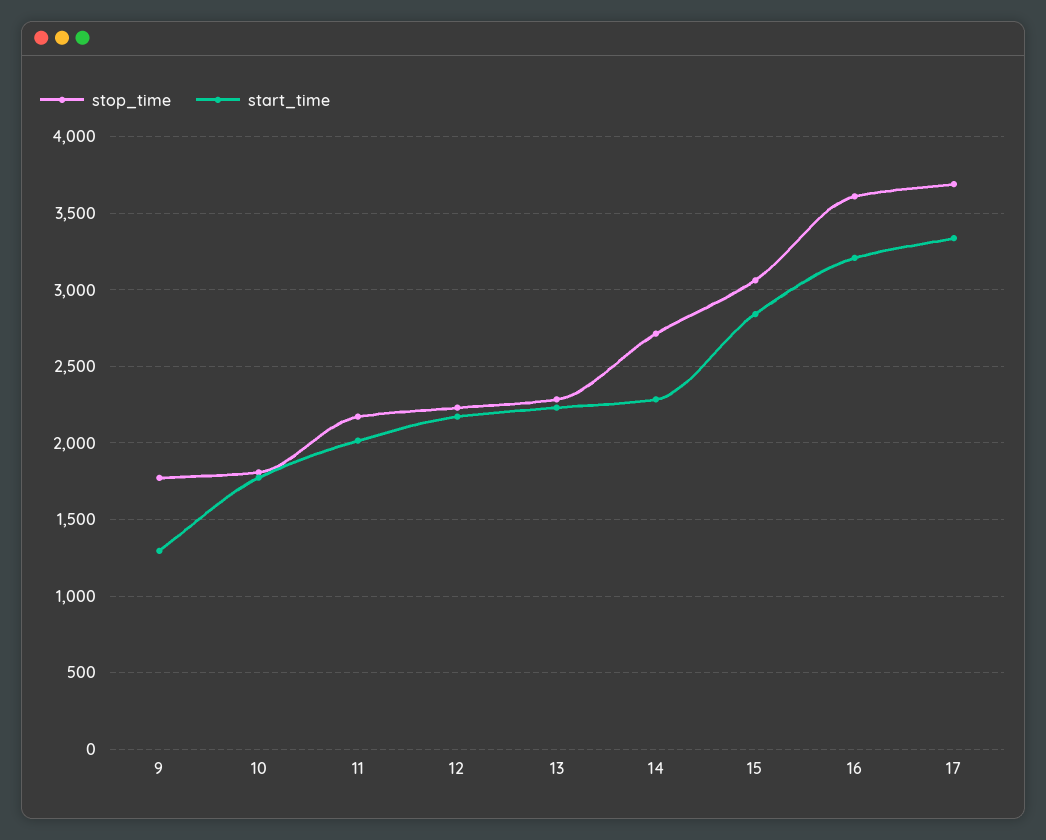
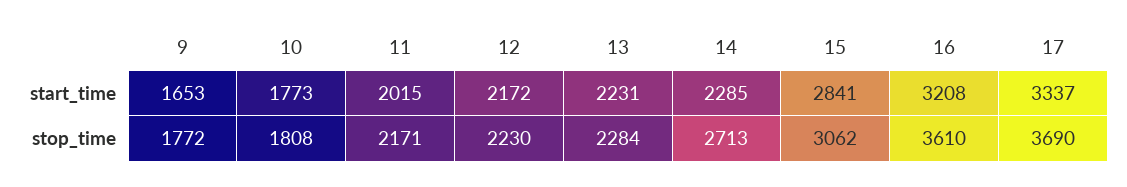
start_time, 9: 1300 -> 1653

